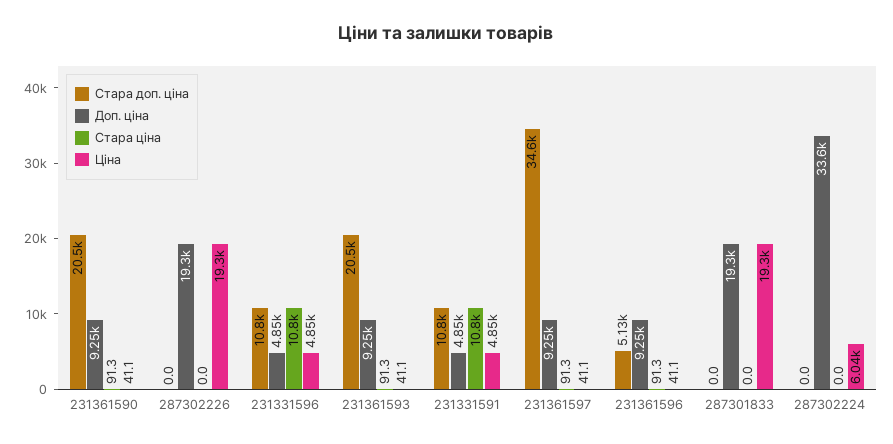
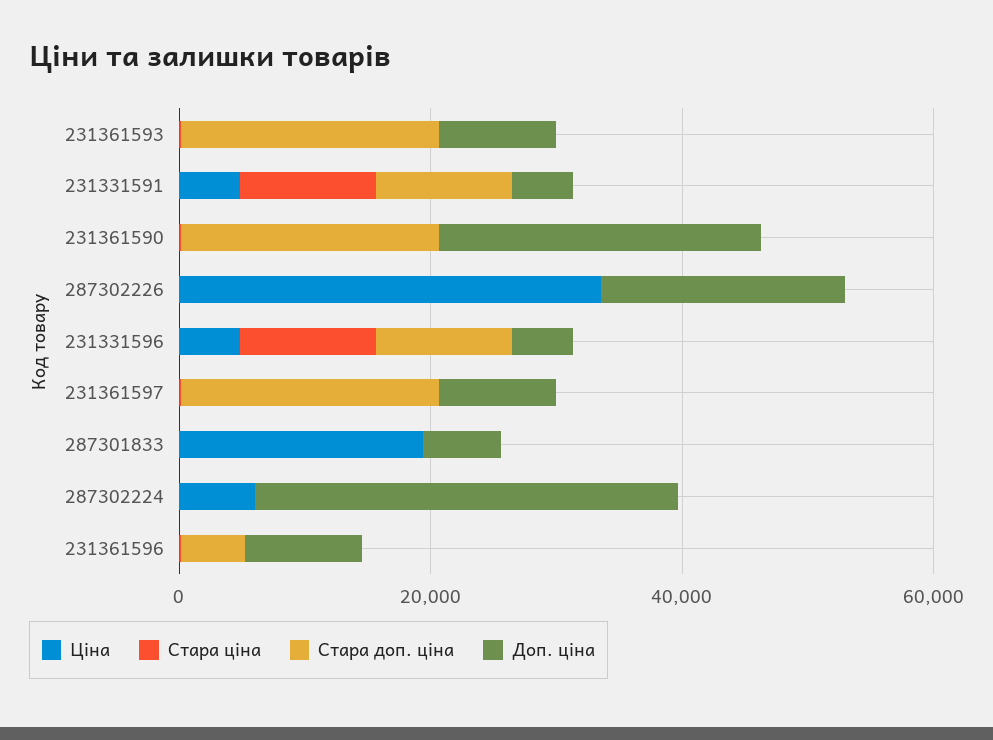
Доп. ціна, 231361590: 9250 -> 25000
Ціна, 287302226: 19300 -> 35000
Стара доп. ціна, 231361597: 34600 -> 20000
Доп. ціна, 287301833: 19300 -> 5000

